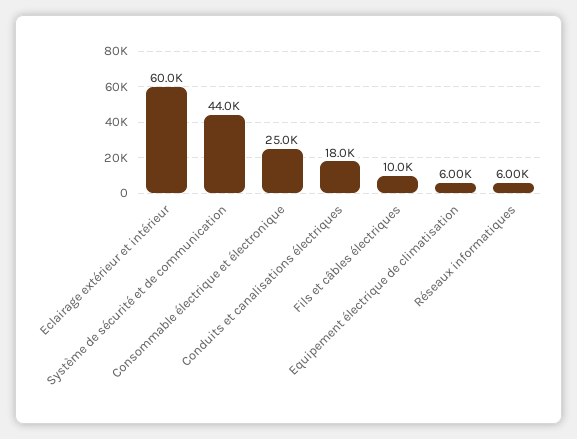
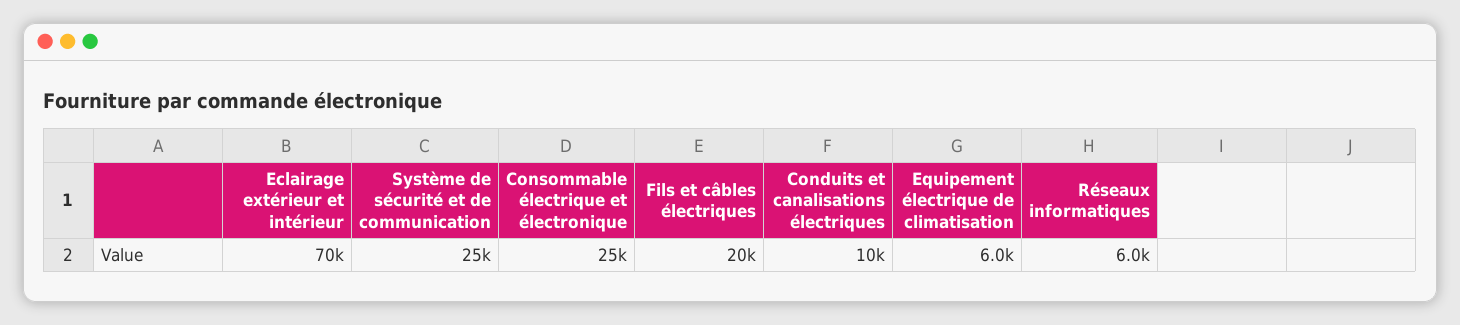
Eclairage extérieur et intérieur: 60000 -> 70000
Système de sécurité et de communication: 44000 -> 25000
Conduits et canalisations électriques: 18000 -> 10000
Fils et câbles électriques: 10000 -> 20000

